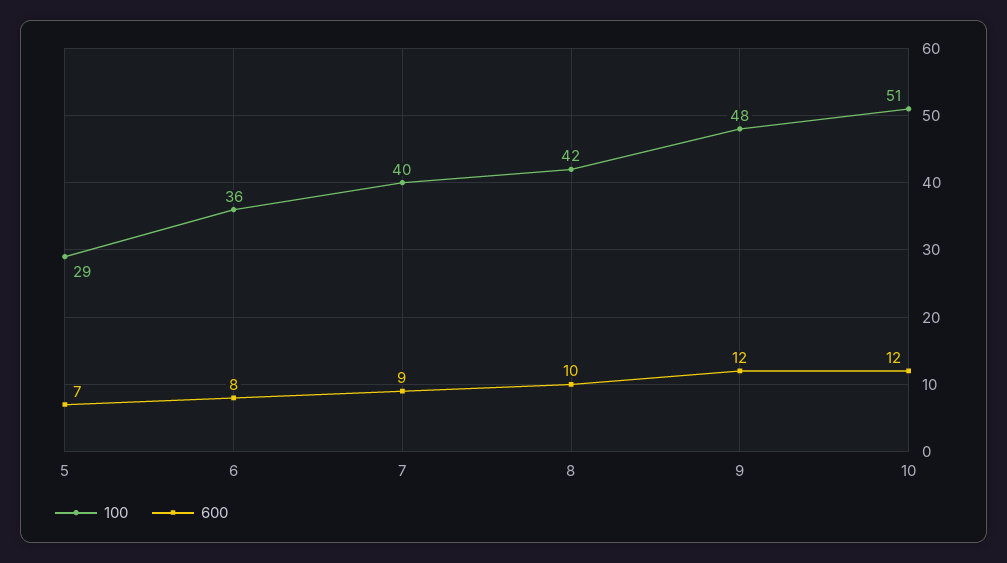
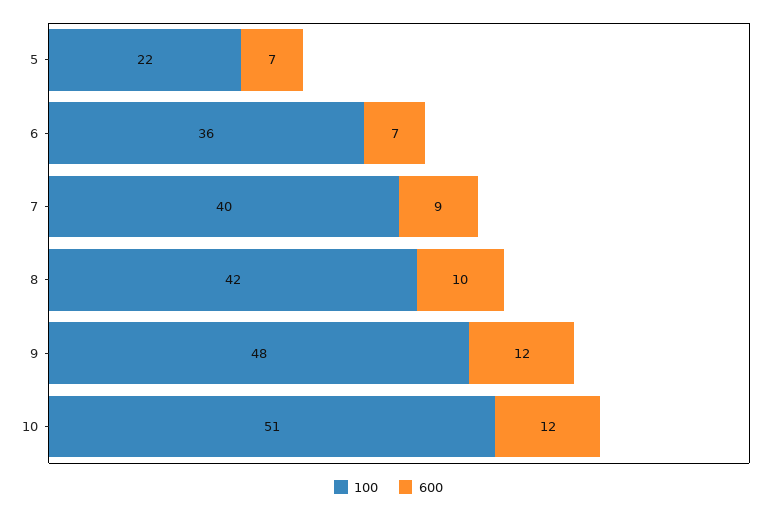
100, 5: 29 -> 22
600, 6: 8 -> 7

